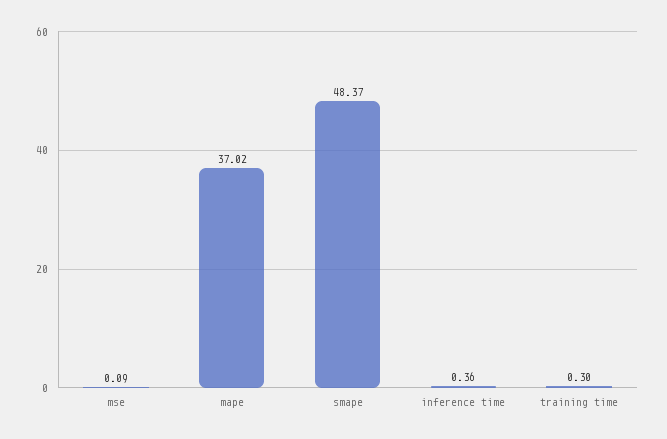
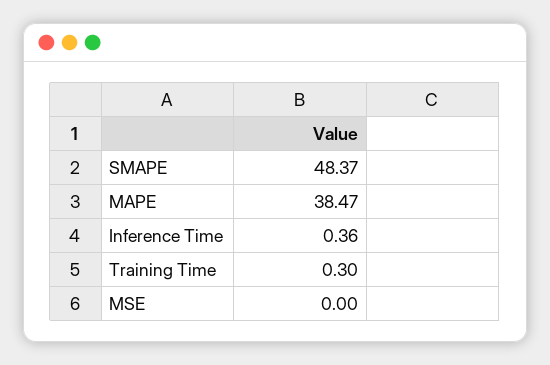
mse: 0.09 -> 0
mape: 37.02 -> 38.47

